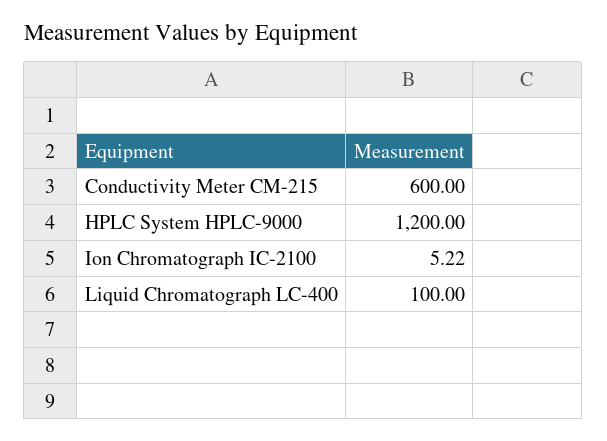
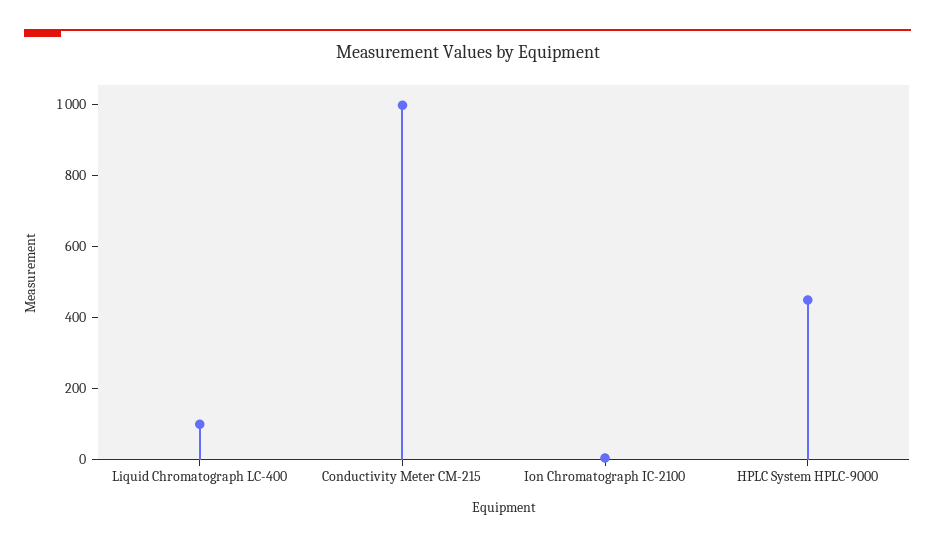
Conductivity Meter CM-215: 600 -> 1000
HPLC System HPLC-9000: 1200 -> 450

